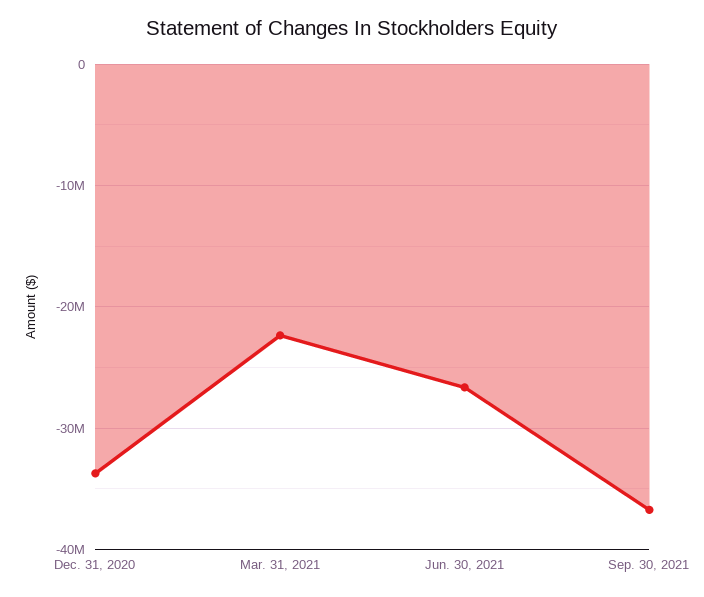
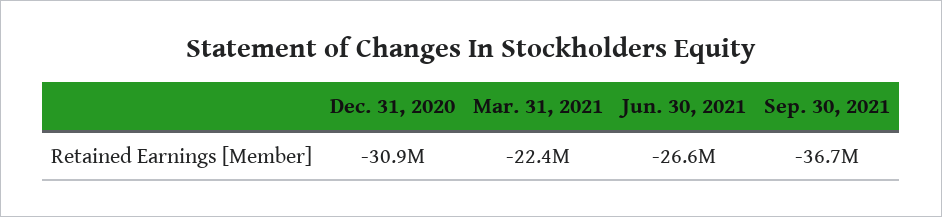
Dec. 31, 2020: -34000000 -> -30900000

